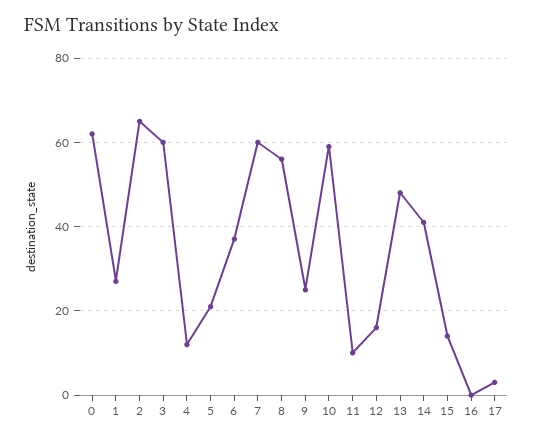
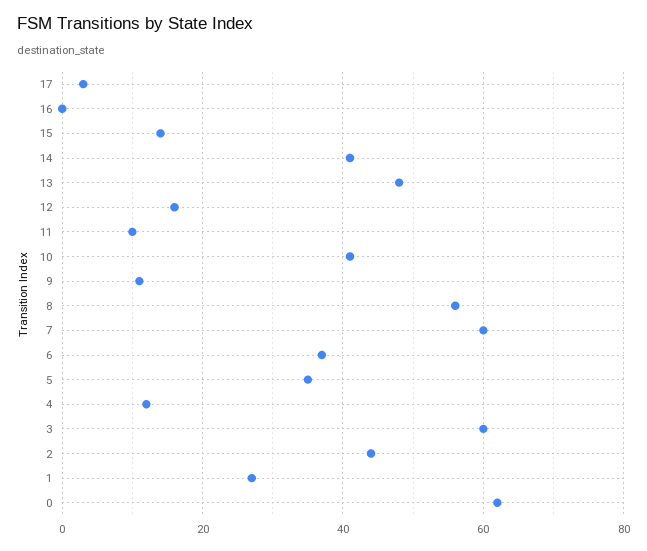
2: 65 -> 45
5: 20 -> 35
9: 25 -> 10
10: 60 -> 40

